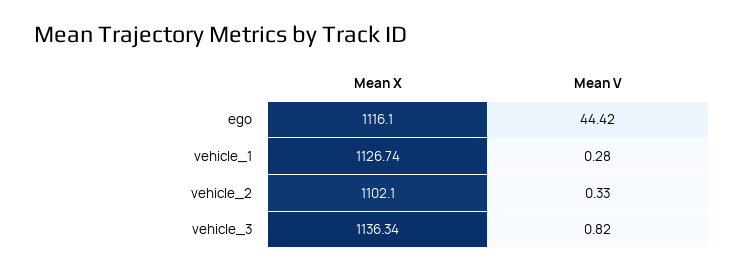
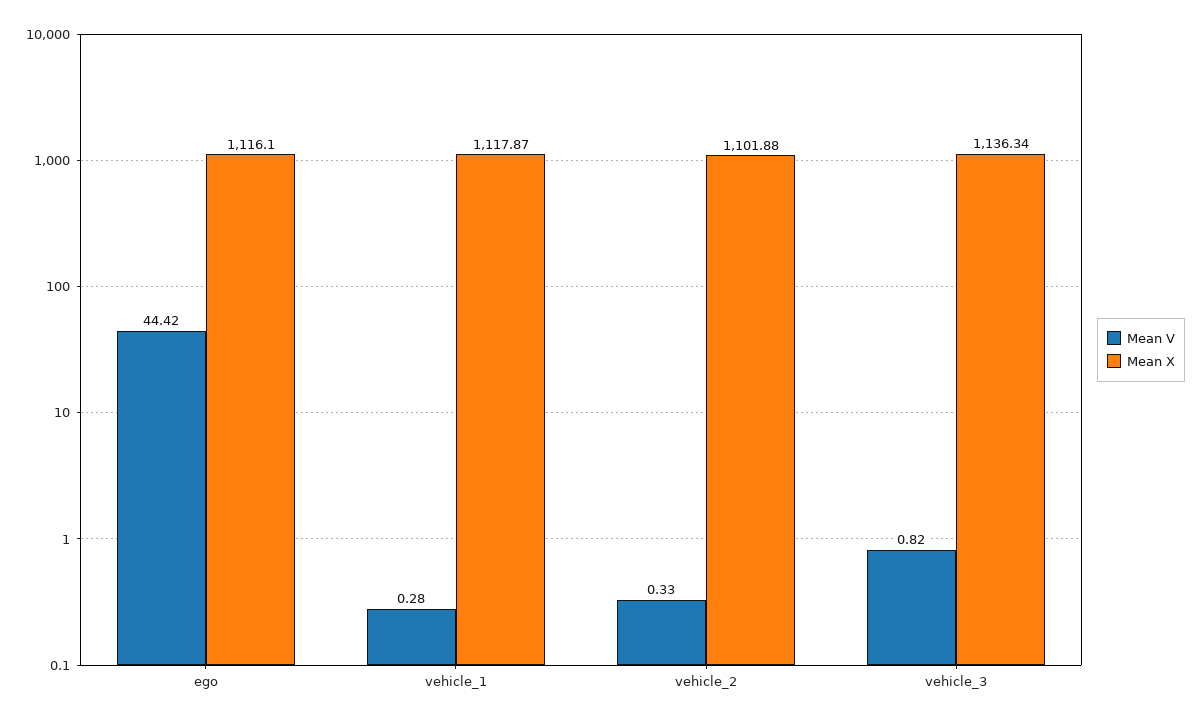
Mean X, vehicle_1: 1126.74 -> 1117.87
Mean X, vehicle_2: 1102.1 -> 1101.88

